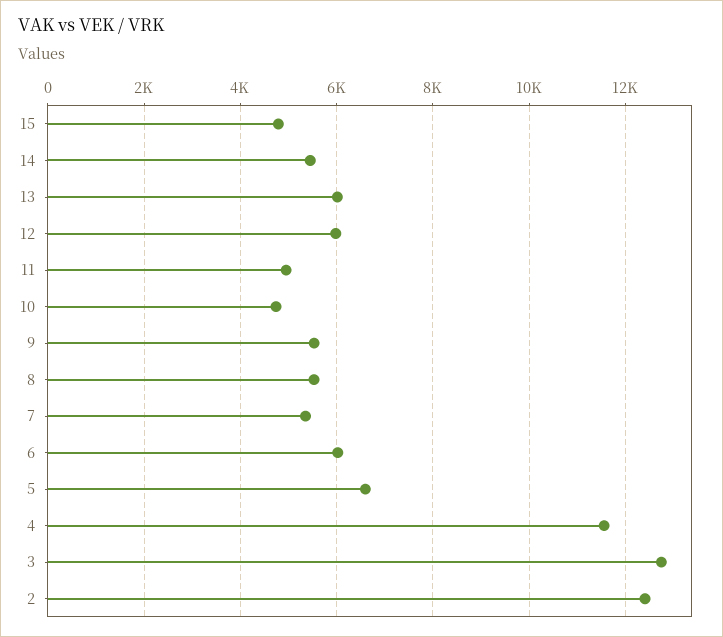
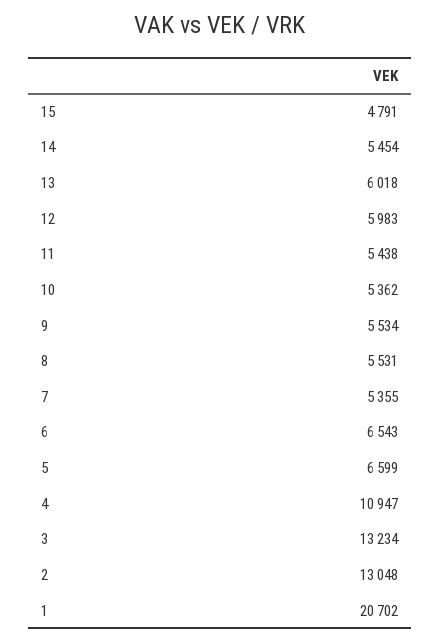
11: 5000 -> 5438
10: 4800 -> 5362
6: 6000 -> 6543
4: 11600 -> 10947
3: 12800 -> 13234
2: 12400 -> 13048
1: none -> 20702

